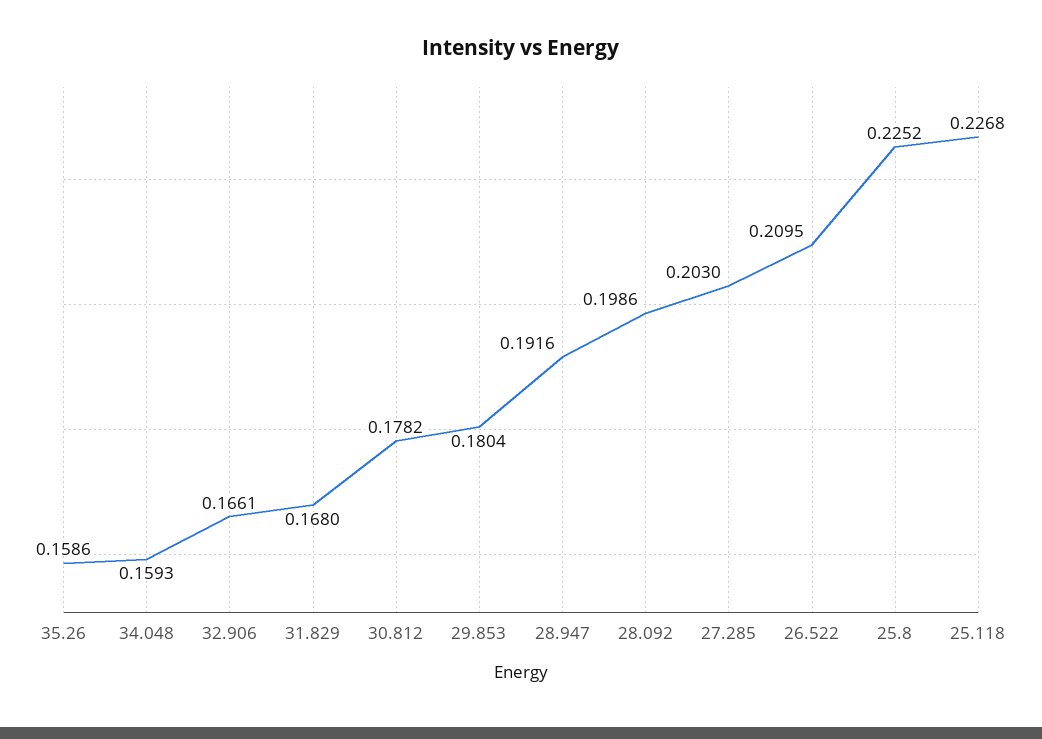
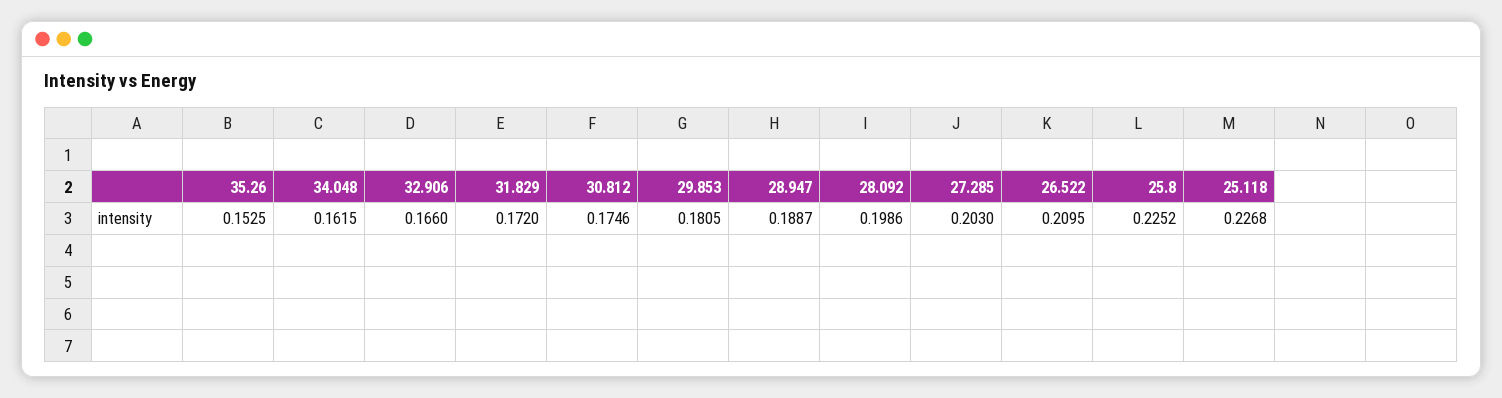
35.26: 0.1586 -> 0.1525
34.048: 0.1593 -> 0.1615
32.906: 0.1661 -> 0.166
31.829: 0.168 -> 0.172
30.812: 0.1782 -> 0.1746
29.853: 0.1804 -> 0.1805
28.947: 0.1916 -> 0.1887

